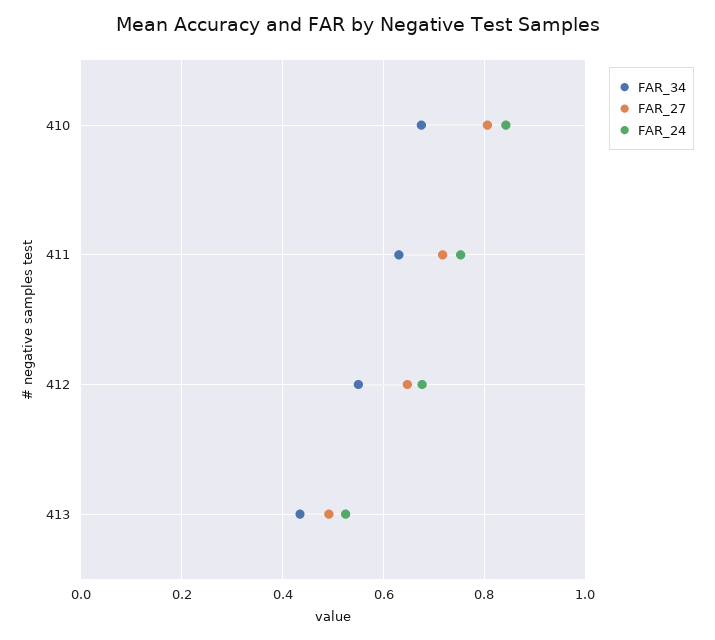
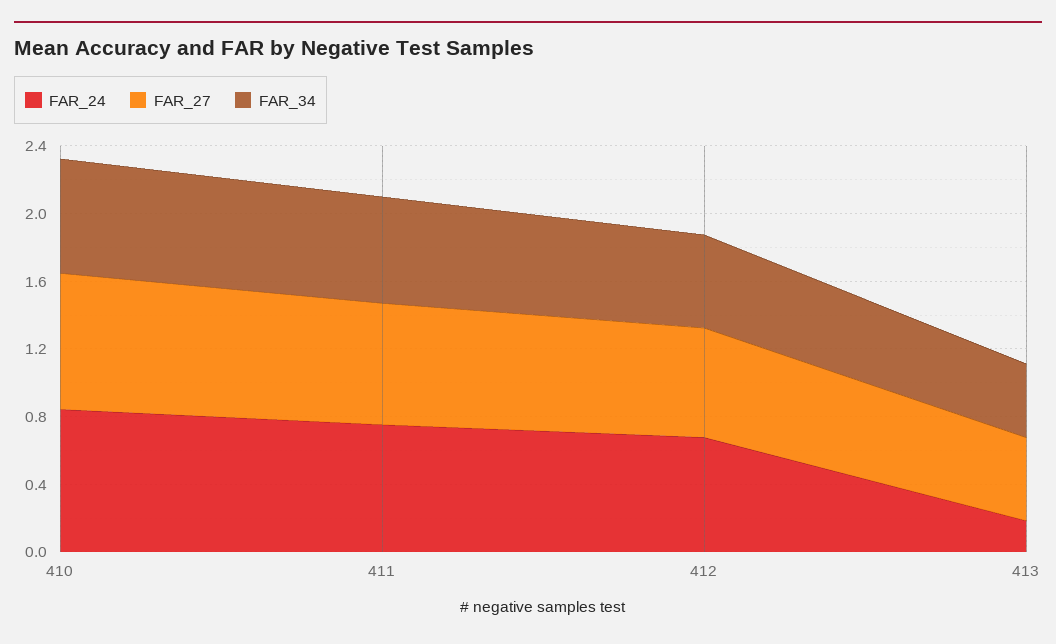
FAR_24, 413: 0.52 -> 0.2

